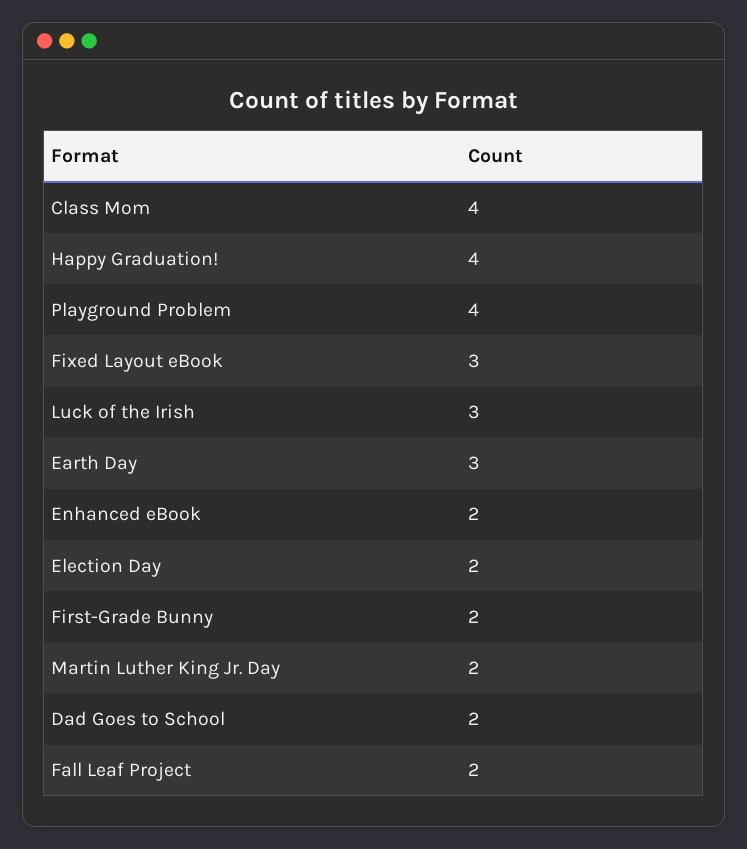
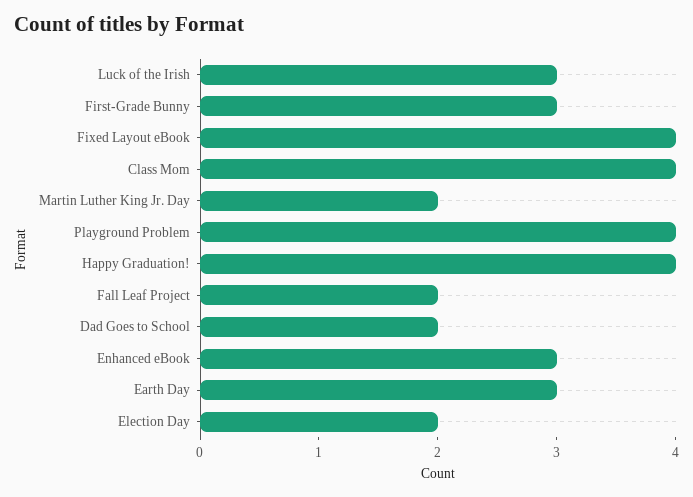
Fixed Layout eBook: 3 -> 4
Enhanced eBook: 2 -> 3
First-Grade Bunny: 2 -> 3

